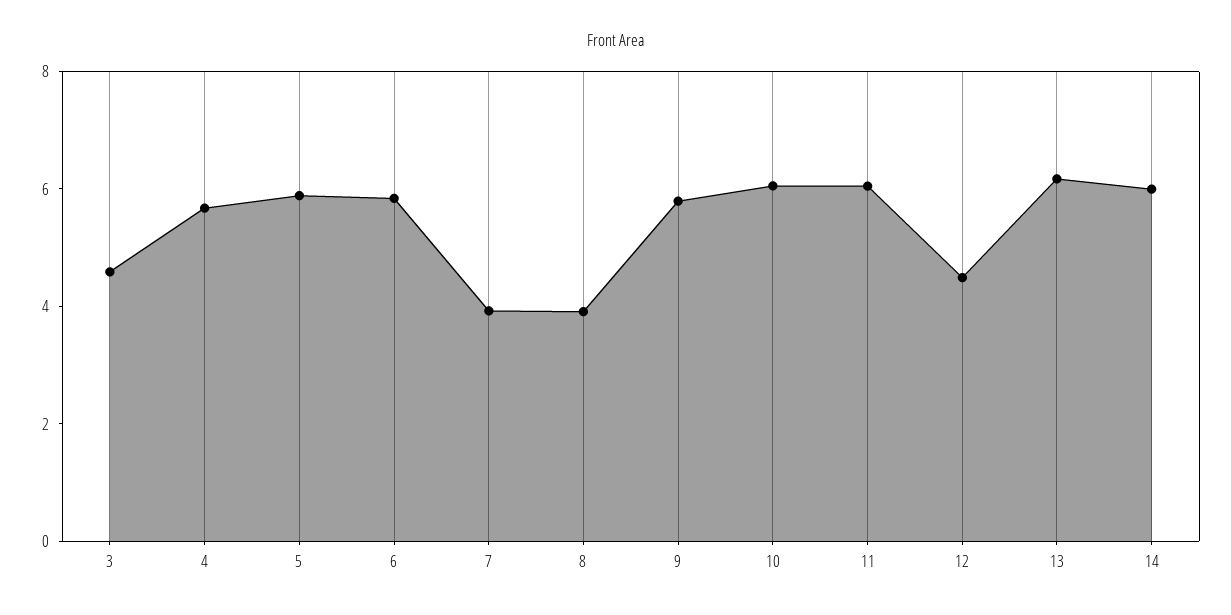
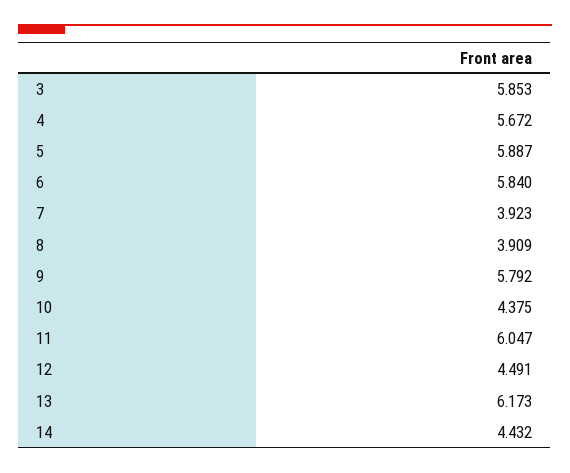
3: 4.5 -> 5.853
10: 6 -> 4.375
14: 6 -> 4.432

